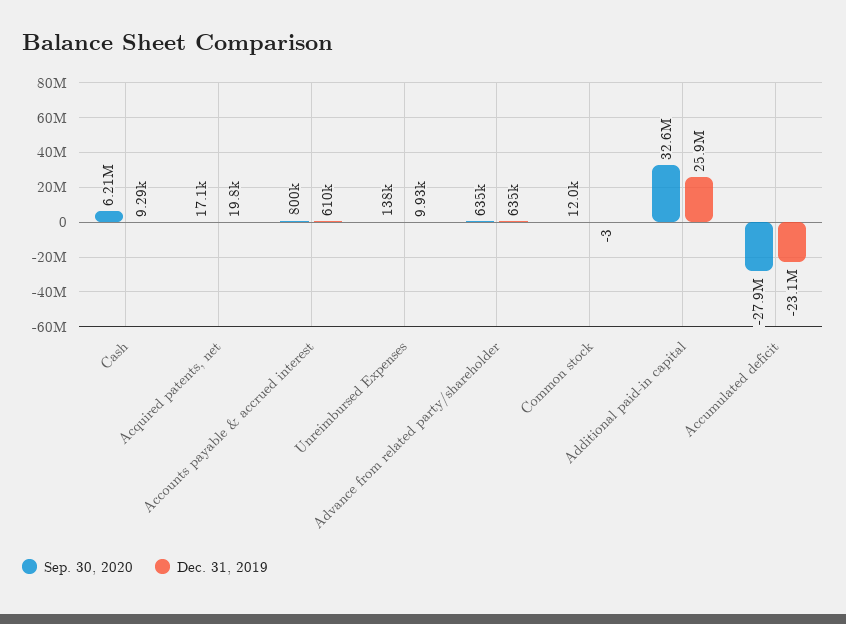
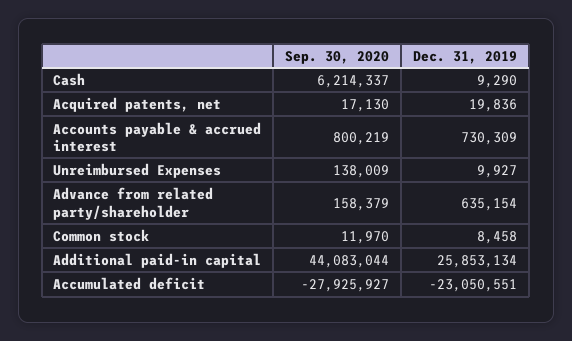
Dec. 31, 2019, Accounts payable & accrued interest: 610000 -> 730309
Sep. 30, 2020, Advance from related party/shareholder: 635000 -> 158379
Dec. 31, 2019, Common stock: -3 -> 8458
Sep. 30, 2020, Additional paid-in capital: 32600000 -> 44083044

